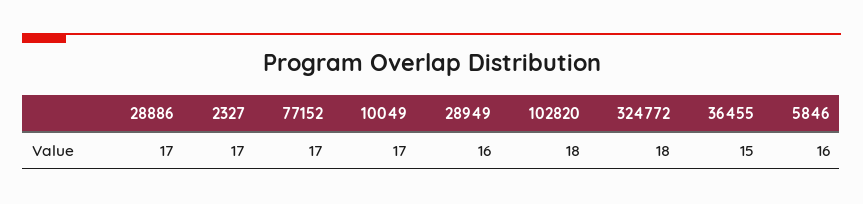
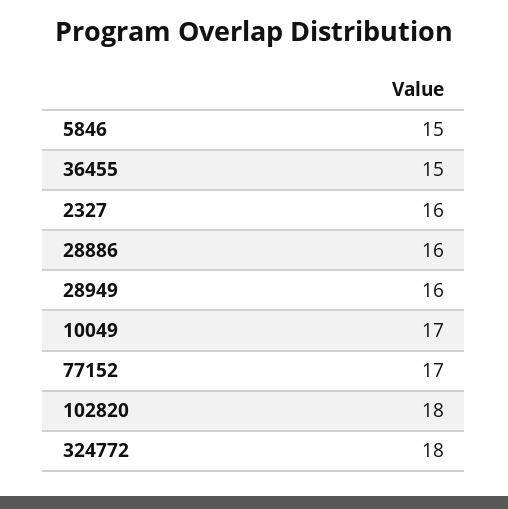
28886: 17 -> 16
2327: 17 -> 16
5846: 16 -> 15

